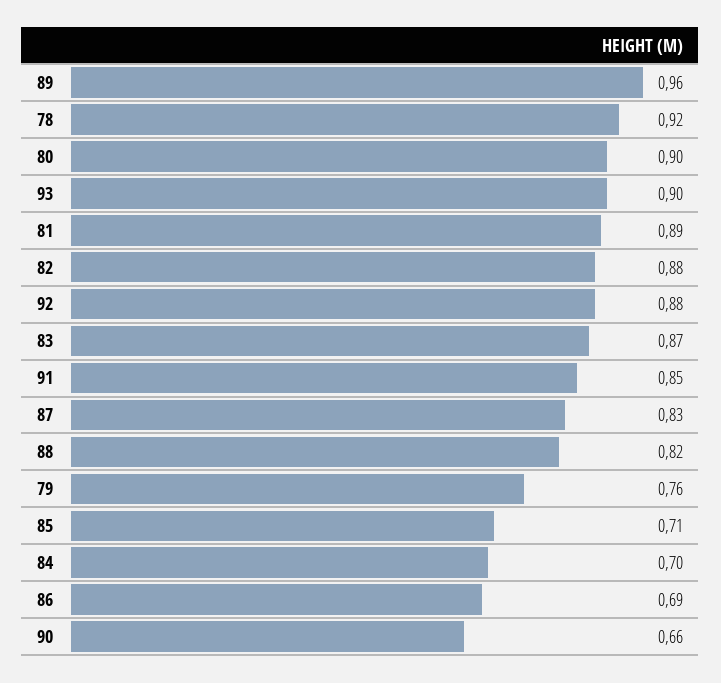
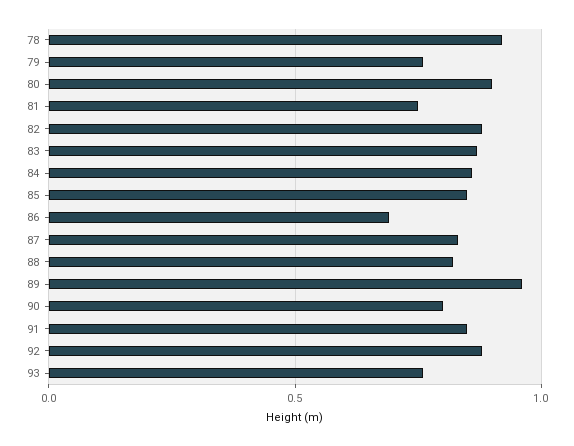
93: 0.9 -> 0.75
81: 0.89 -> 0.75
85: 0.71 -> 0.85
84: 0.7 -> 0.85
90: 0.66 -> 0.8

